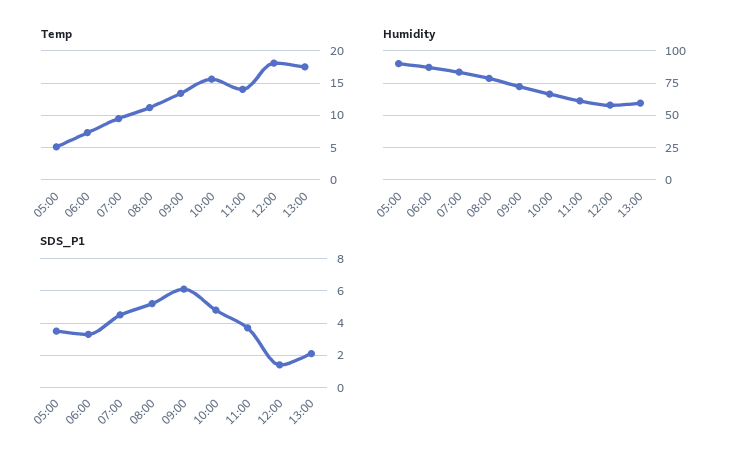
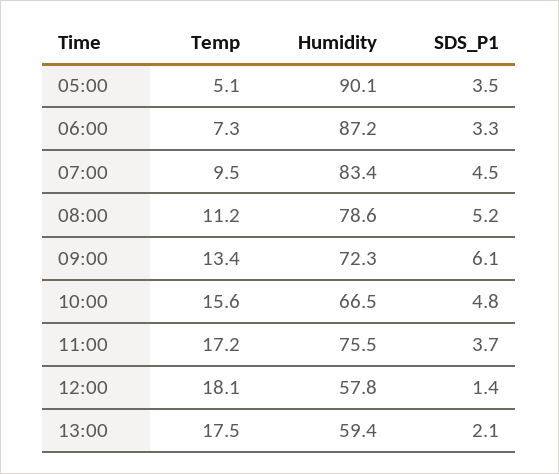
Temp, 11:00: 14 -> 17.2
Humidity, 11:00: 60 -> 75.5

